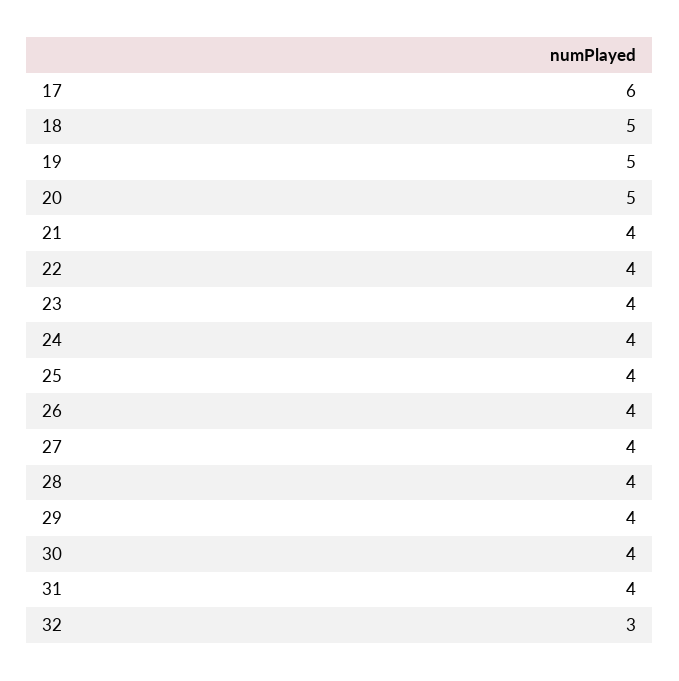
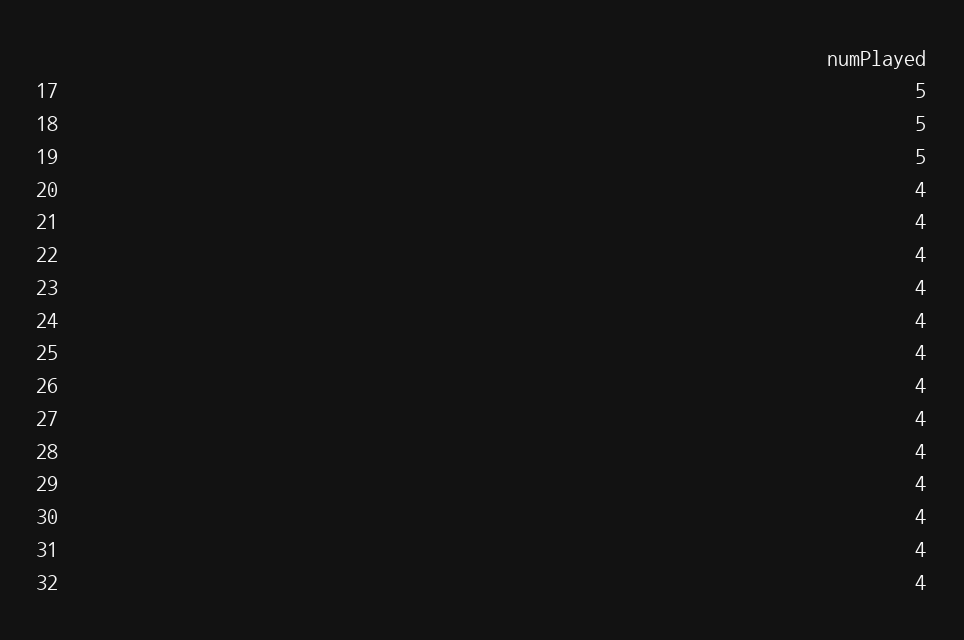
17: 6 -> 5
20: 5 -> 4
32: 3 -> 4

